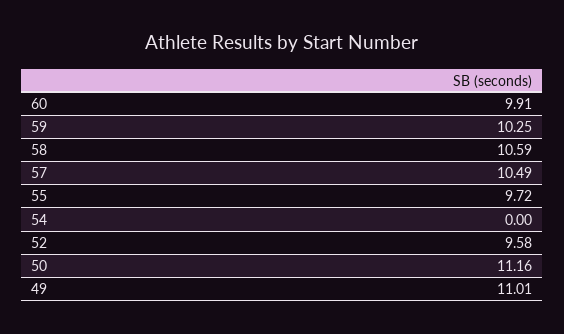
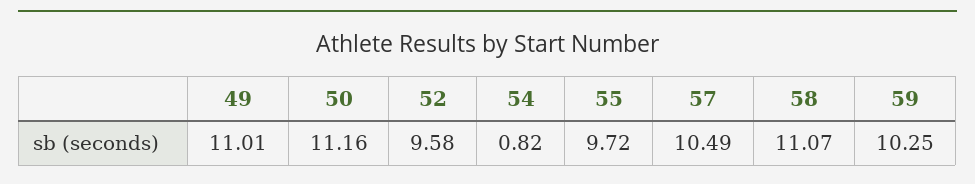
60: 9.91 -> none
58: 10.59 -> 11.07
54: 0 -> 0.82

